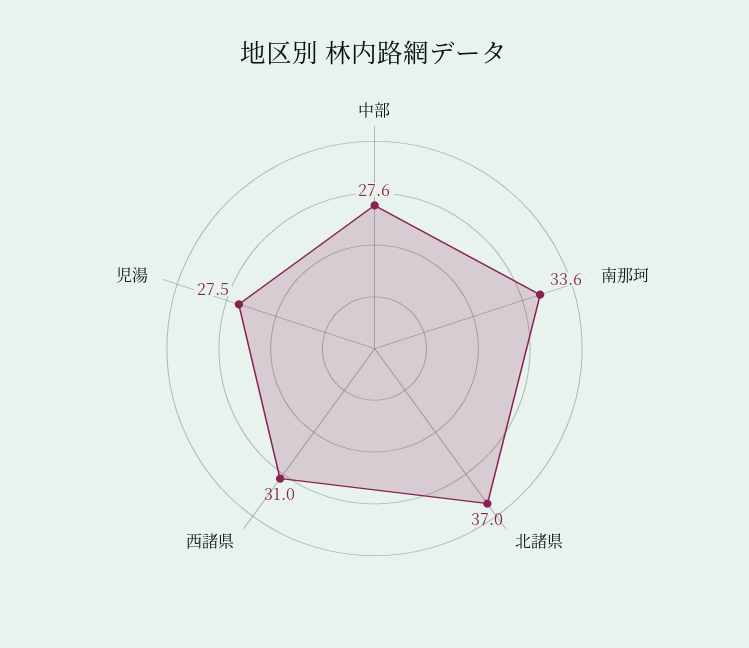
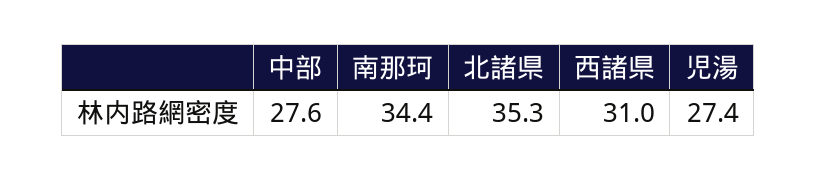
南那珂: 33.6 -> 34.4
北諸県: 37 -> 35.3
児湯: 27.5 -> 27.4

